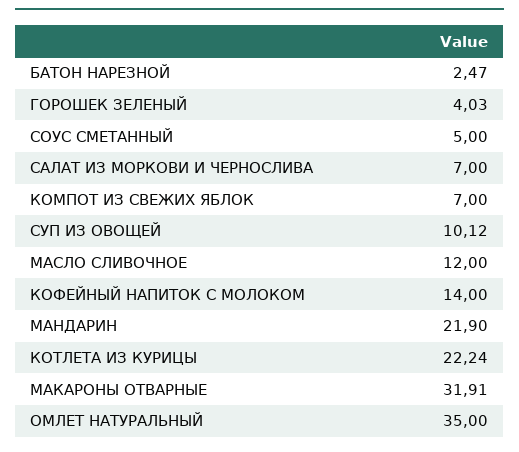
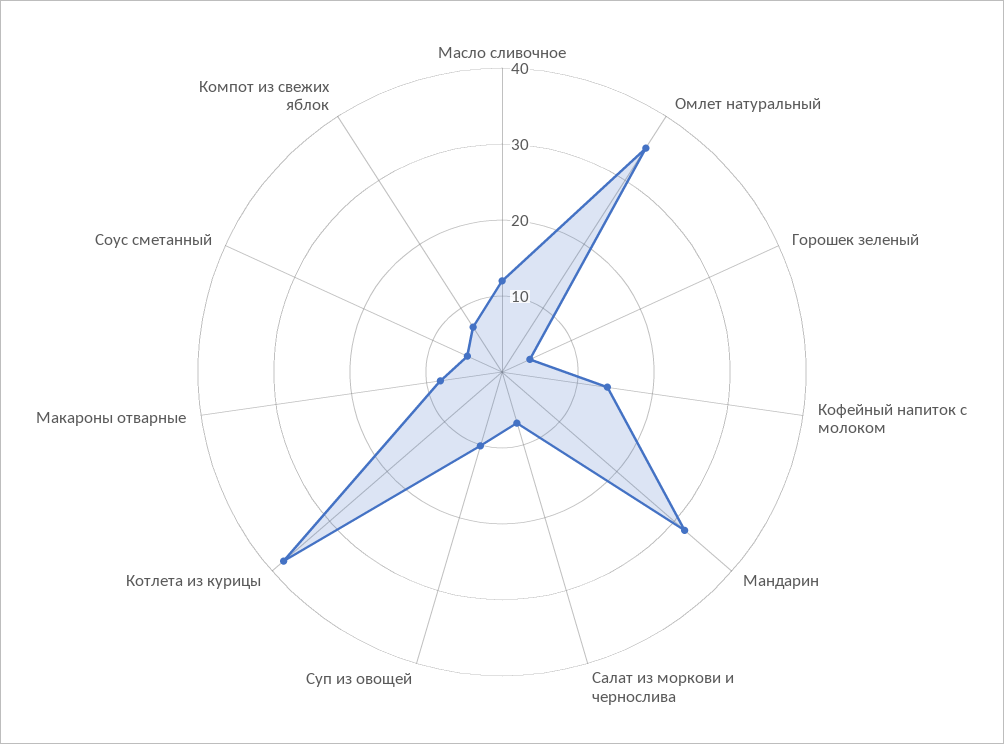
БАТОН НАРЕЗНОЙ: 2.47 -> none
МАНДАРИН: 21.9 -> 32
КОТЛЕТА ИЗ КУРИЦЫ: 22.24 -> 38
МАКАРОНЫ ОТВАРНЫЕ: 31.91 -> 8

